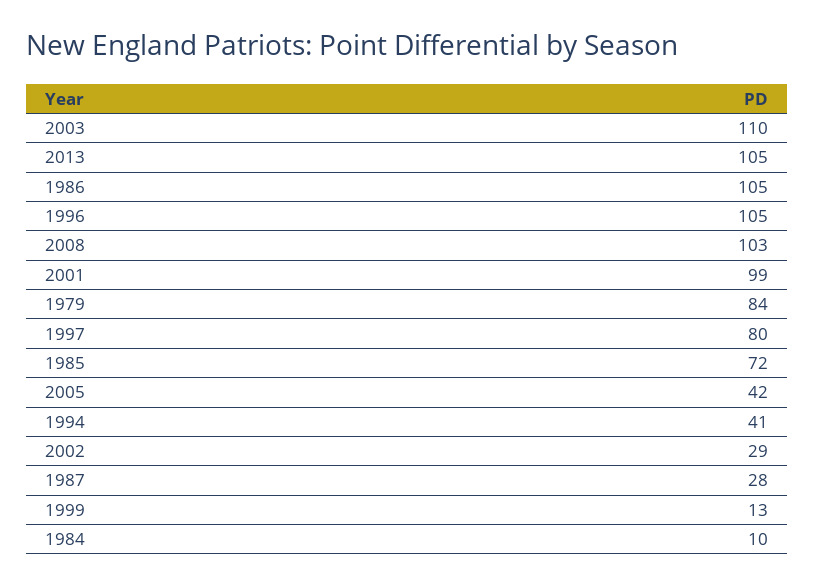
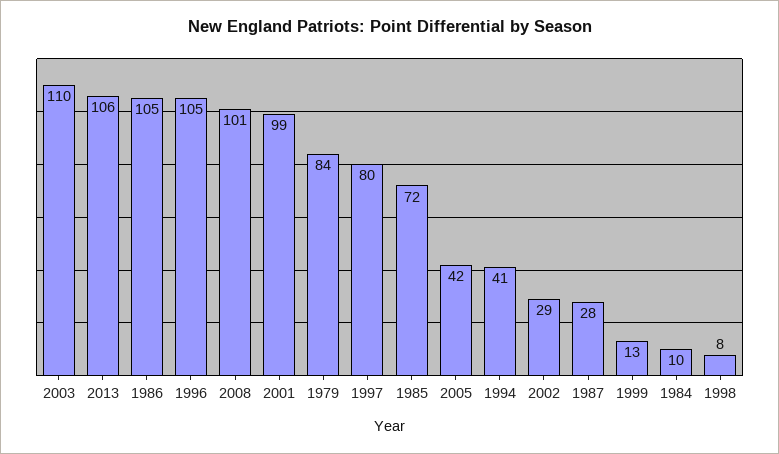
2013: 105 -> 106
2008: 103 -> 101
1998: none -> 8

